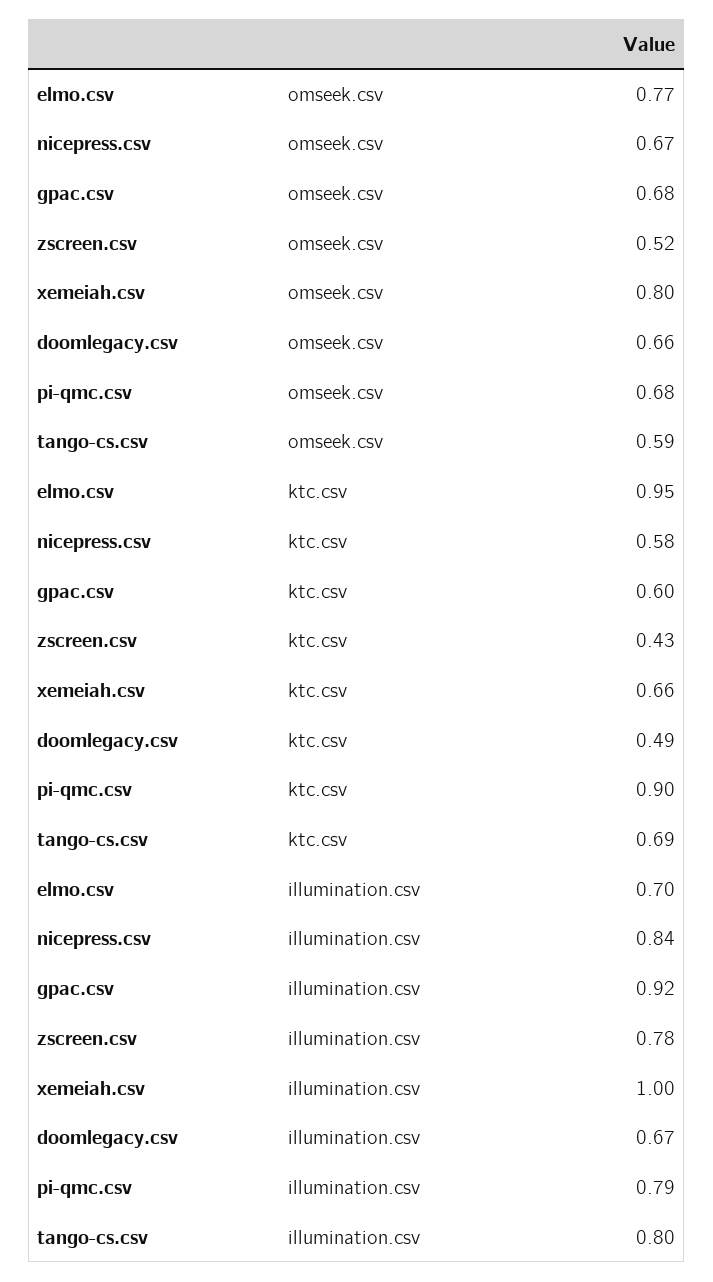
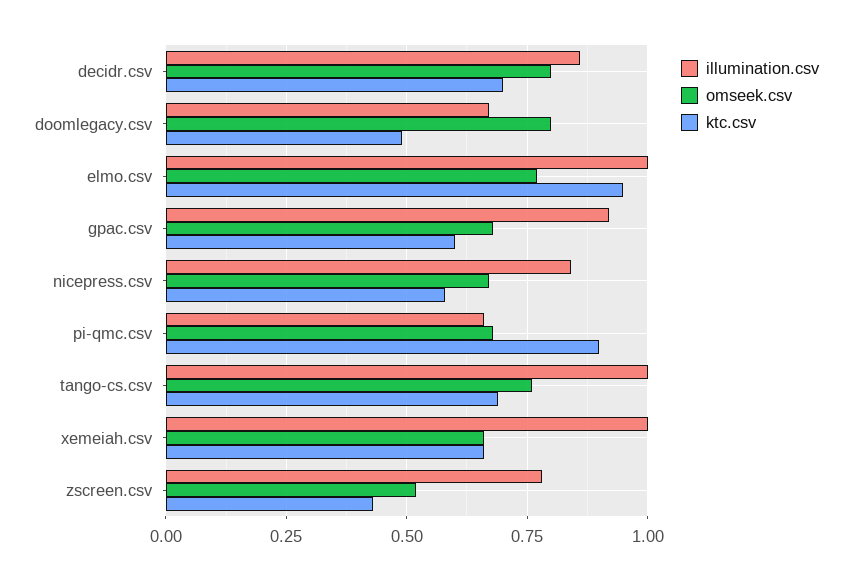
omseek.csv, xemeiah.csv: 0.8 -> 0.65
omseek.csv, doomlegacy.csv: 0.66 -> 0.8
omseek.csv, tango-cs.csv: 0.59 -> 0.75
illumination.csv, elmo.csv: 0.7 -> 1
illumination.csv, pi-qmc.csv: 0.79 -> 0.65
illumination.csv, tango-cs.csv: 0.8 -> 1
illumination.csv, decidr.csv: none -> 0.85
omseek.csv, decidr.csv: none -> 0.8
ktc.csv, decidr.csv: none -> 0.7

